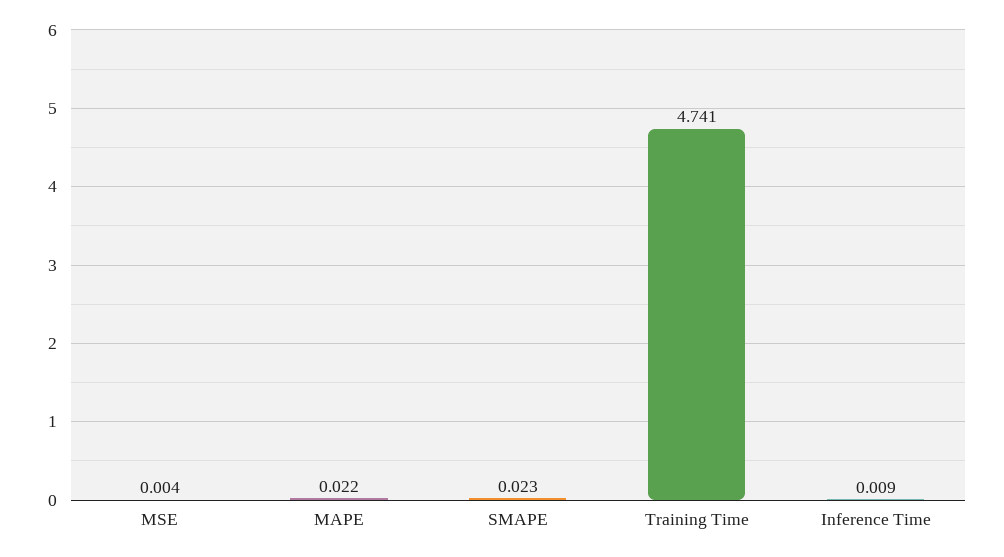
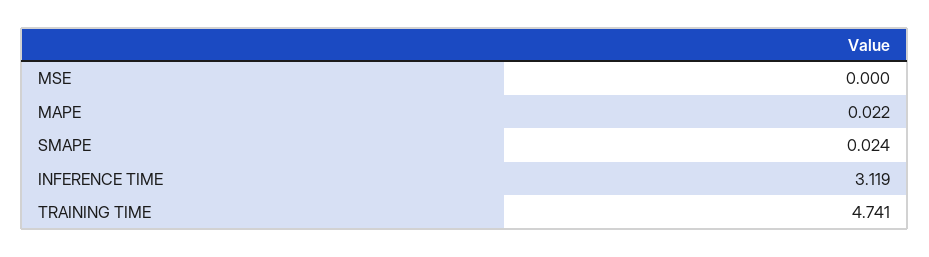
MSE: 0.004 -> 0
SMAPE: 0.023 -> 0.024
Inference Time: 0.009 -> 3.119

